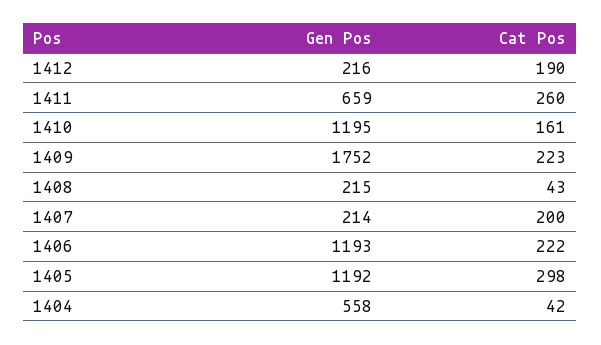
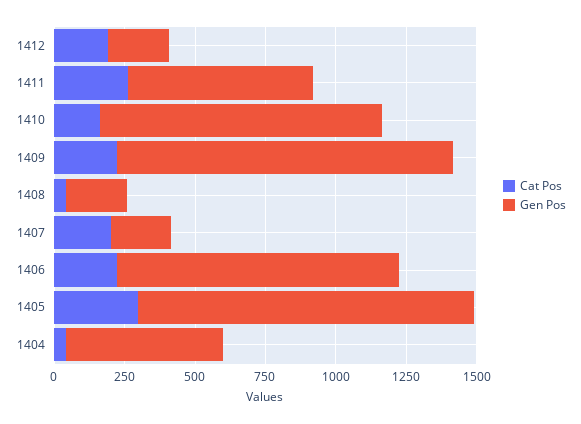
Gen Pos, 1410: 1195 -> 1000
Gen Pos, 1409: 1752 -> 1200
Gen Pos, 1406: 1193 -> 1000

